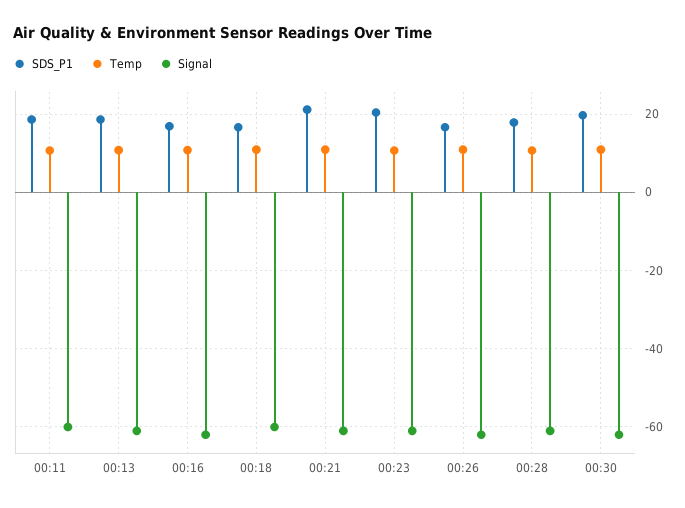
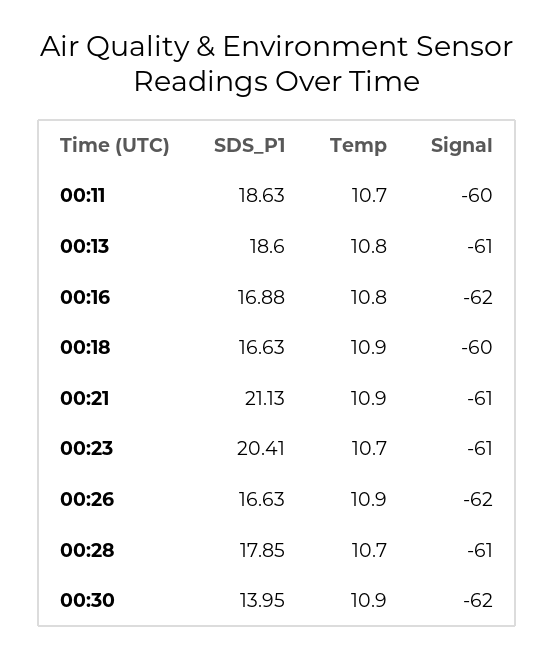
SDS_P1, 00:30: 20 -> 13.95

